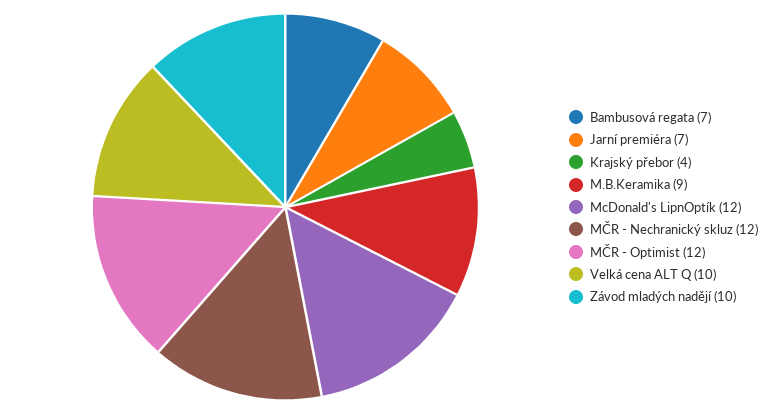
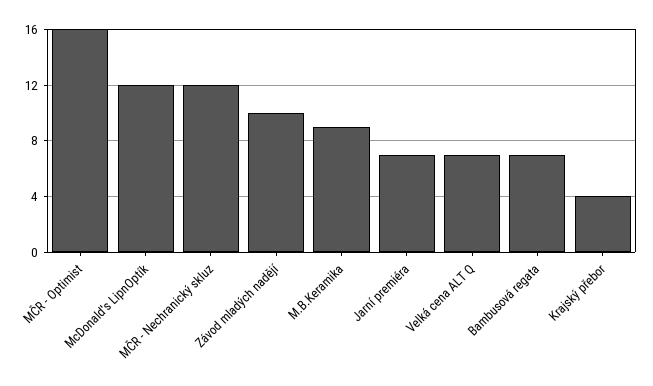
MČR - Optimist: 12 -> 16
Velká cena ALT Q: 10 -> 7

